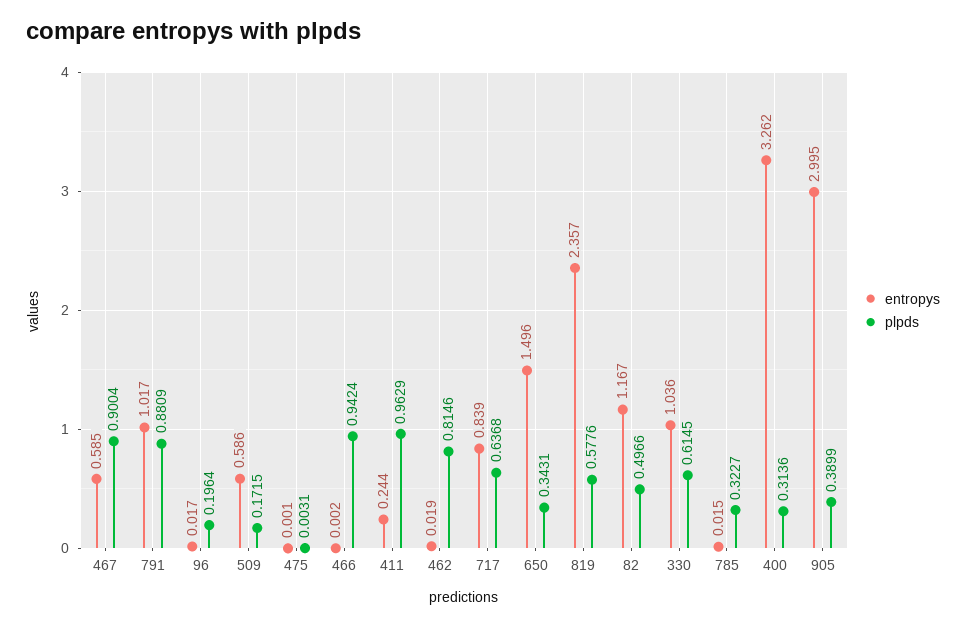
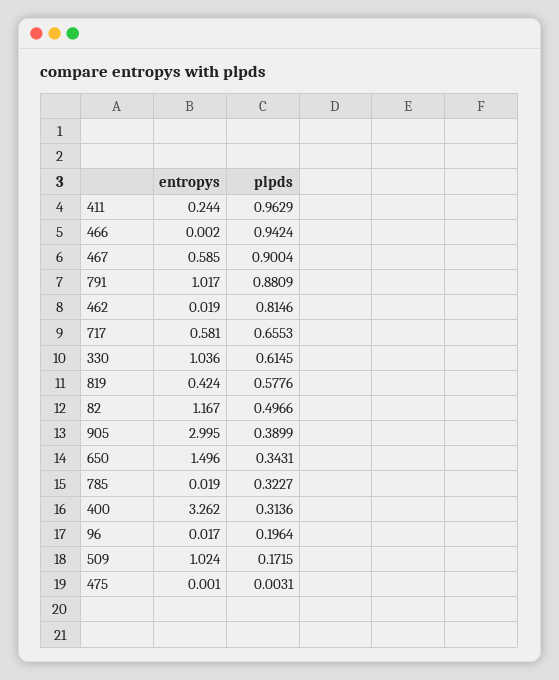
entropys, 509: 0.586 -> 1.024
entropys, 717: 0.839 -> 0.581
plpds, 717: 0.6368 -> 0.6553
entropys, 819: 2.357 -> 0.424
entropys, 785: 0.015 -> 0.019

